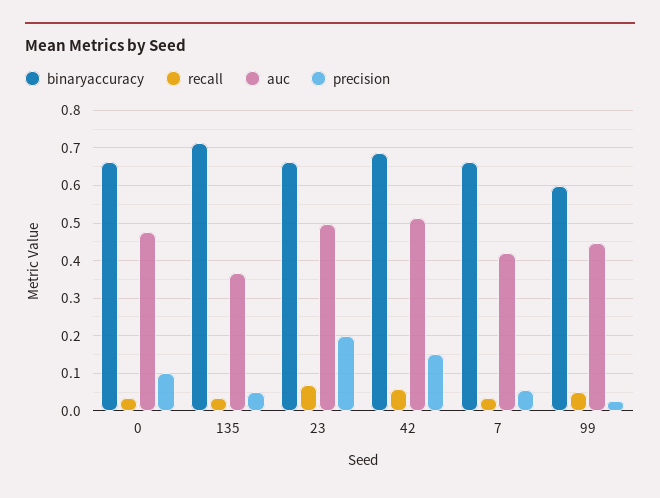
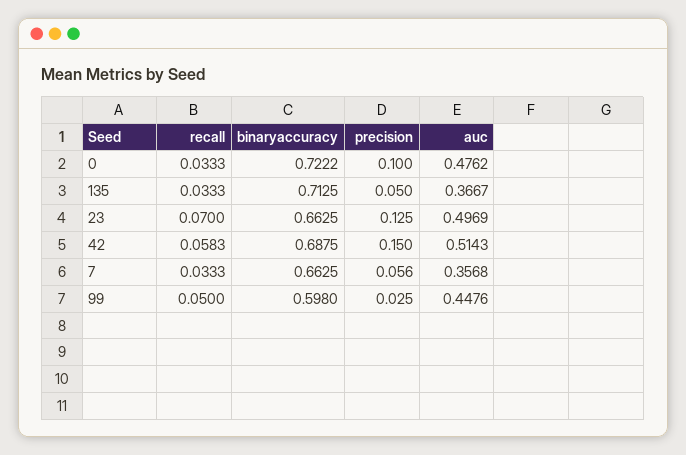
binaryaccuracy, 0: 0.66 -> 0.7222
precision, 23: 0.2 -> 0.125
auc, 7: 0.42 -> 0.3568

